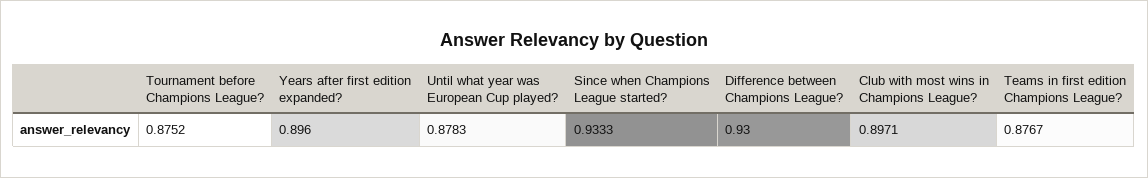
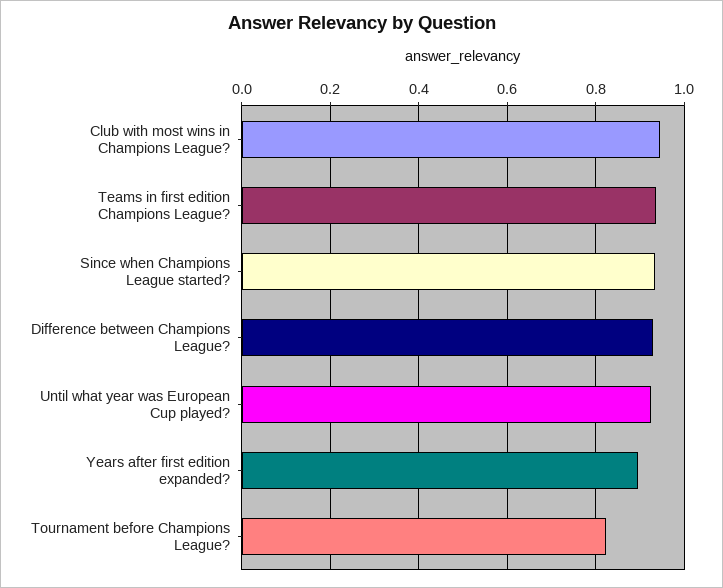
Tournament before Champions League?: 0.8752 -> 0.82
Until what year was European Cup played?: 0.8783 -> 0.92
Club with most wins in Champions League?: 0.8971 -> 0.94
Teams in first edition Champions League?: 0.8767 -> 0.94

